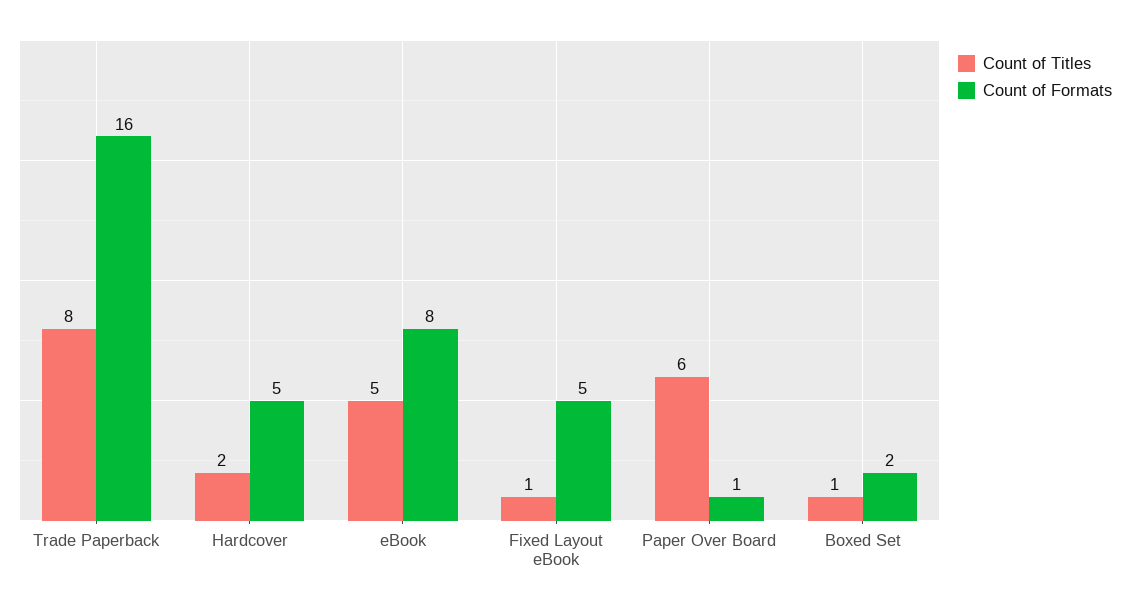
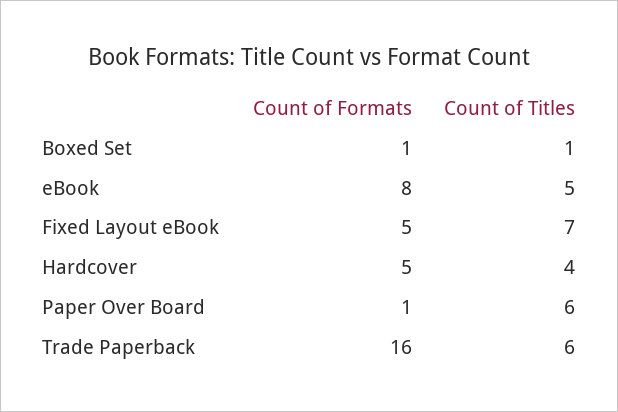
Count of Titles, Trade Paperback: 8 -> 6
Count of Titles, Hardcover: 2 -> 4
Count of Titles, Fixed Layout eBook: 1 -> 7
Count of Formats, Boxed Set: 2 -> 1

